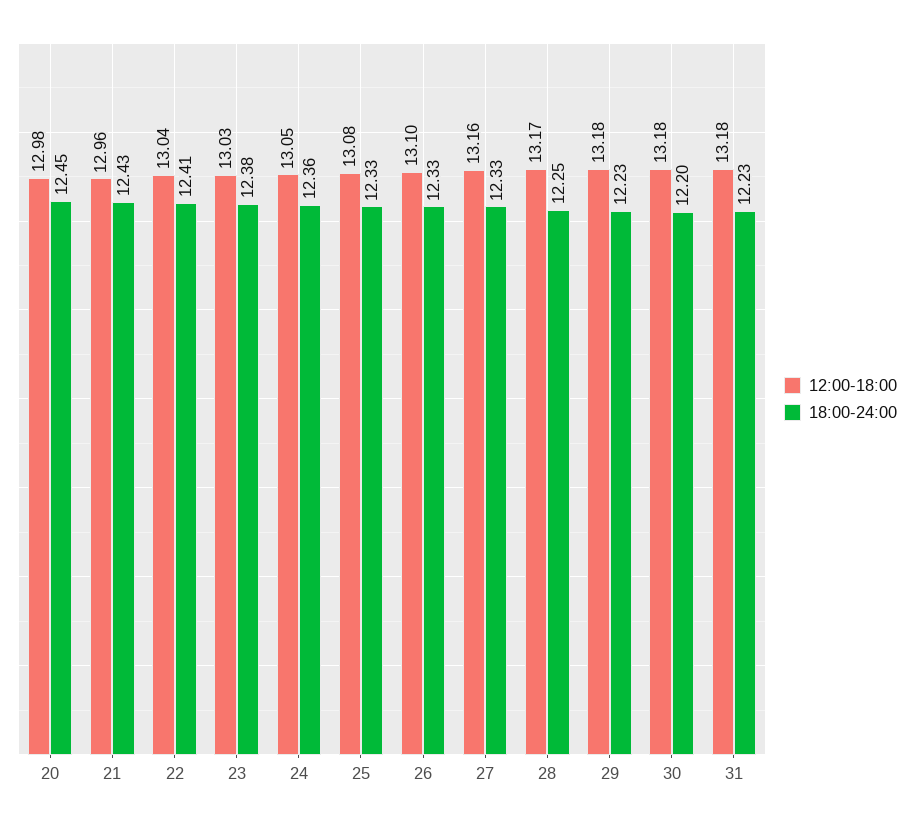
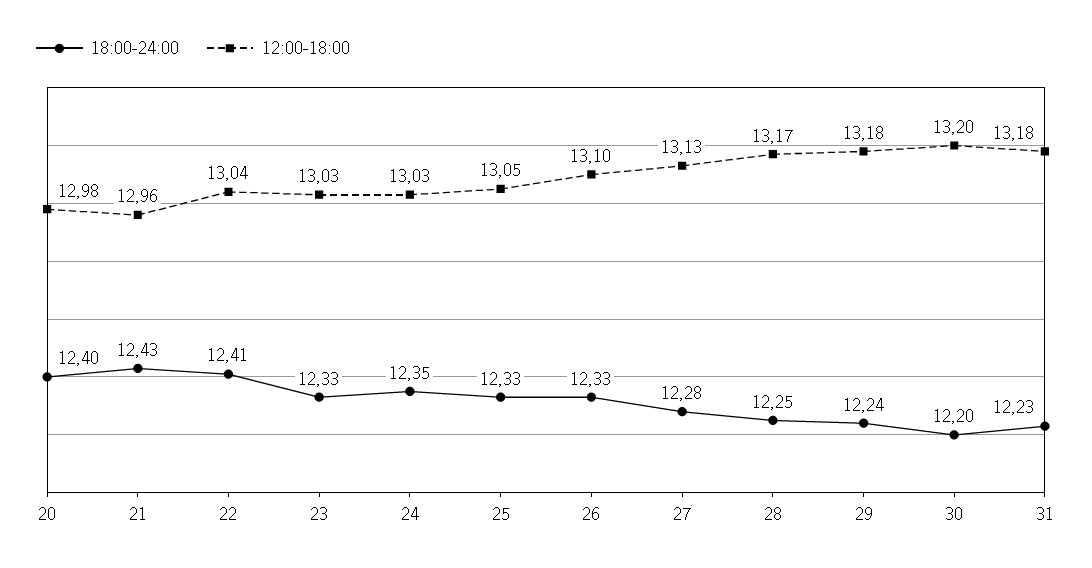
18:00-24:00, 20: 12.45 -> 12.4
18:00-24:00, 23: 12.38 -> 12.33
12:00-18:00, 24: 13.05 -> 13.03
18:00-24:00, 24: 12.36 -> 12.35
12:00-18:00, 25: 13.08 -> 13.05
12:00-18:00, 27: 13.16 -> 13.13
18:00-24:00, 27: 12.33 -> 12.28
18:00-24:00, 29: 12.23 -> 12.24
12:00-18:00, 30: 13.18 -> 13.2

